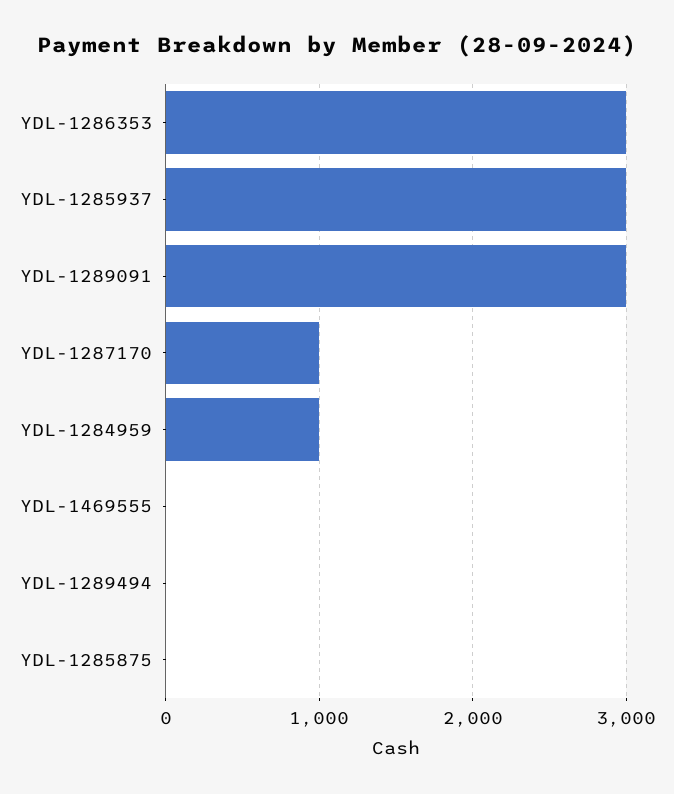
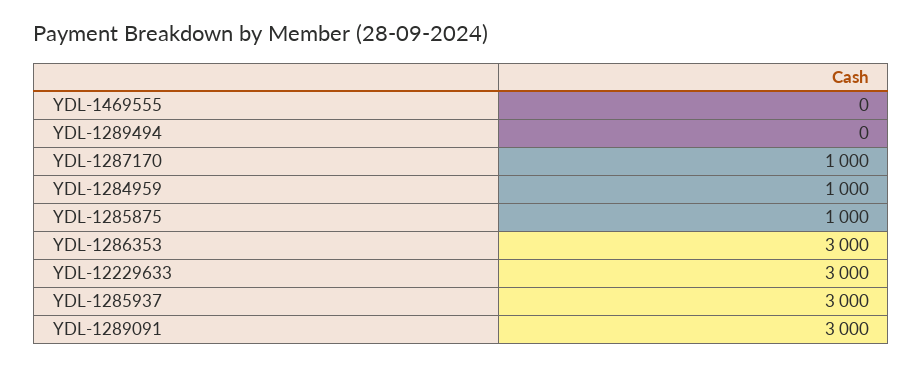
YDL-1285875: 0 -> 1000
YDL-12229633: none -> 3000

